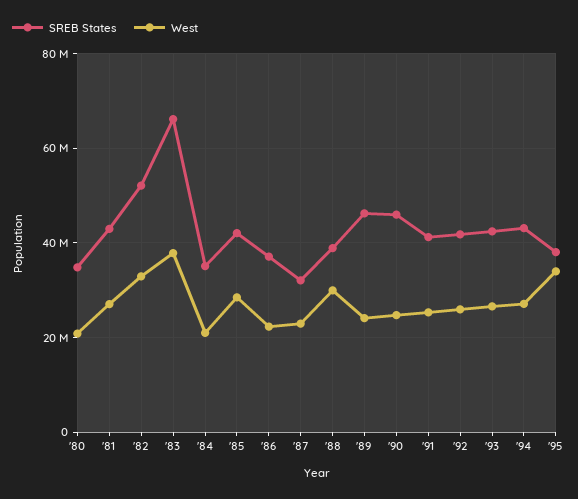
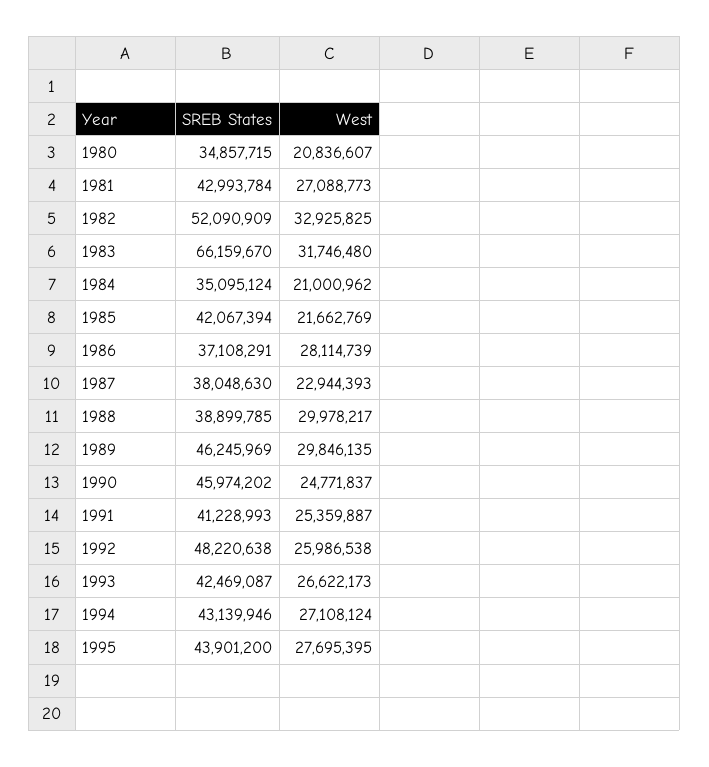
West, '83: 38000000 -> 31746480
West, '85: 28000000 -> 21662769
West, '86: 22000000 -> 28114739
SREB States, '87: 32000000 -> 38048630
West, '89: 24000000 -> 29846135
SREB States, '92: 42000000 -> 48220638
SREB States, '95: 38000000 -> 43901200
West, '95: 34000000 -> 27695395

